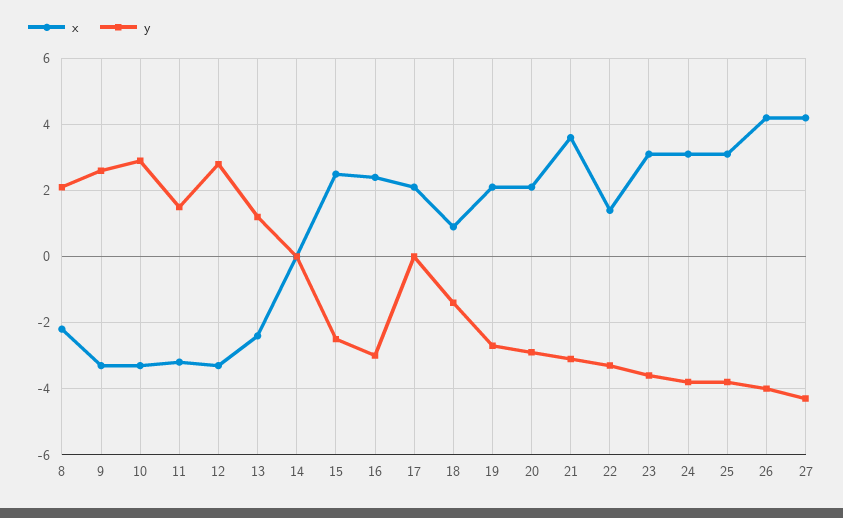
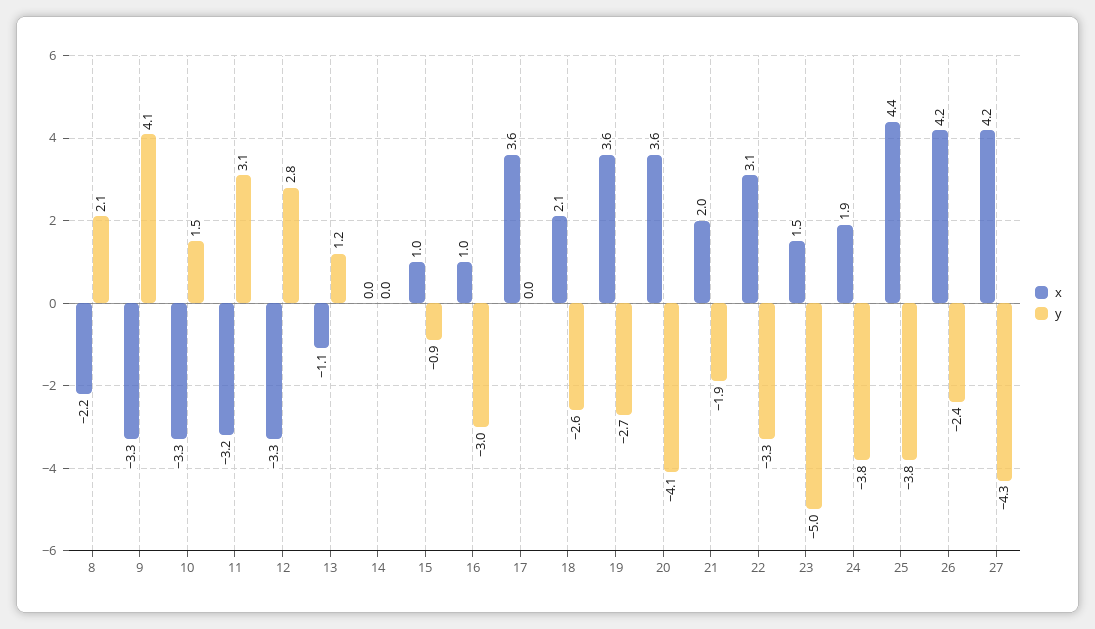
y, 9: 2.5 -> 4.1
y, 10: 3 -> 1.5
y, 11: 1.5 -> 3.1
x, 13: -2.5 -> -1.1
x, 15: 2.5 -> 1
y, 15: -2.5 -> -0.9
x, 16: 2.5 -> 1
x, 17: 2 -> 3.6
x, 18: 1 -> 2.1
y, 18: -1.5 -> -2.6
x, 19: 2 -> 3.6
x, 20: 2 -> 3.6
y, 20: -3 -> -4.1
x, 21: 3.5 -> 2
y, 21: -3 -> -1.9
x, 22: 1.5 -> 3.1
x, 23: 3 -> 1.5
y, 23: -3.5 -> -5
x, 24: 3 -> 1.9
x, 25: 3 -> 4.4
y, 26: -4 -> -2.4

